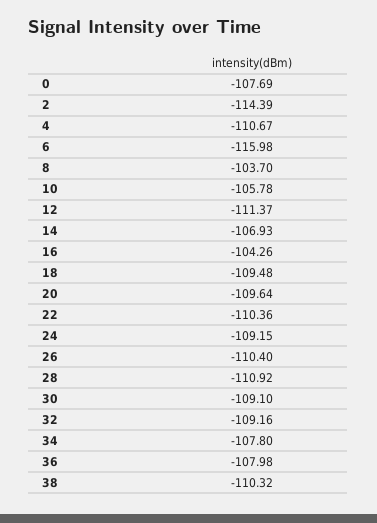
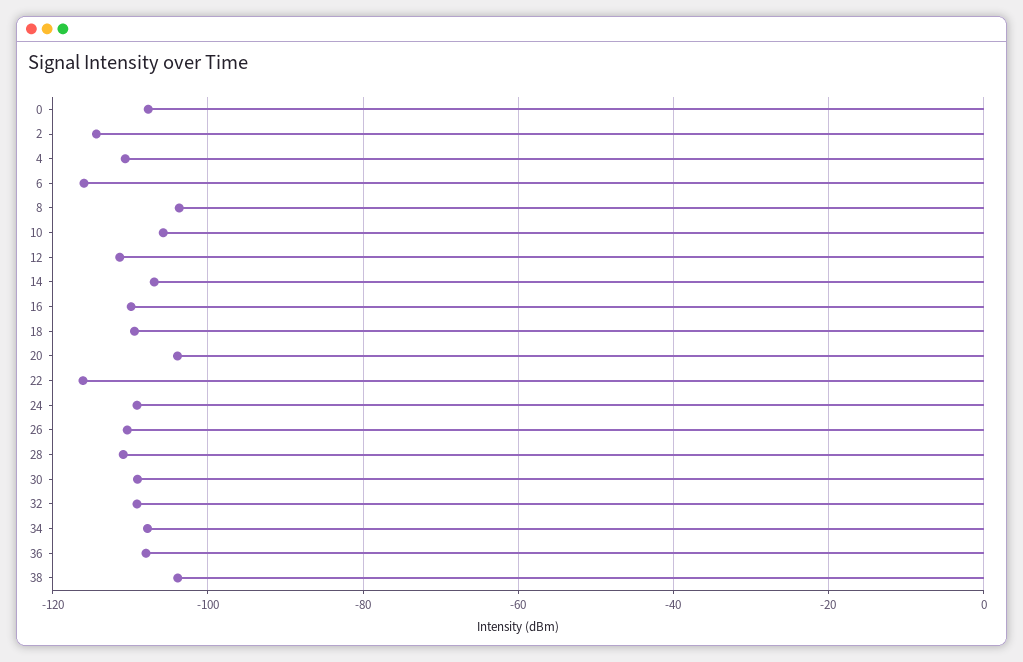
16: -104.26 -> -110
20: -109.64 -> -104
22: -110.36 -> -116
38: -110.32 -> -104

